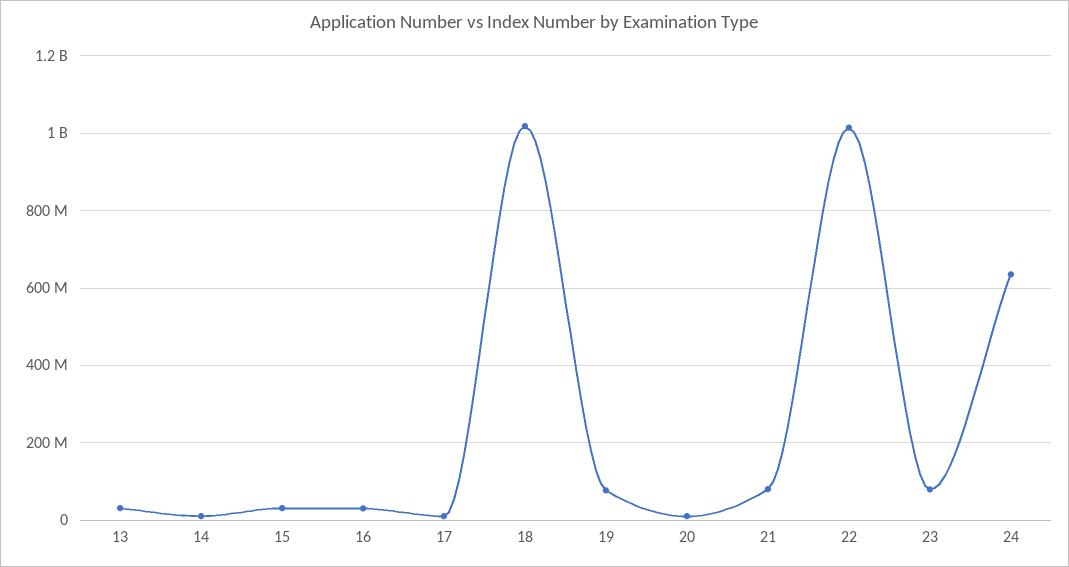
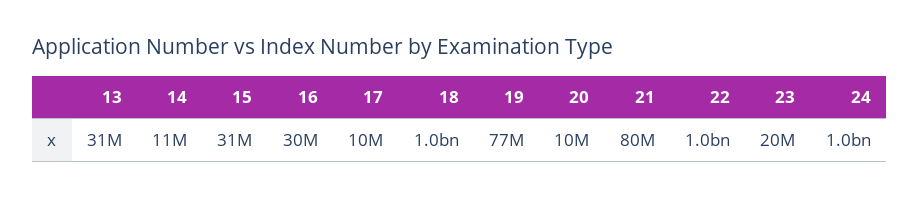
23: 80000000 -> 20000000
24: 640000000 -> 1000000000

